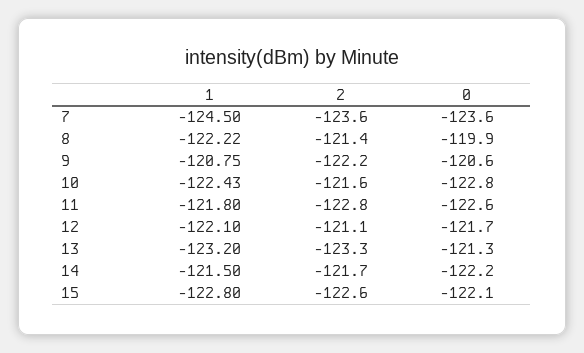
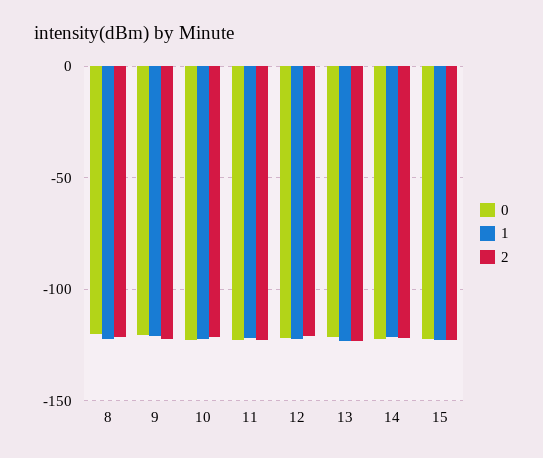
1, 7: -124.5 -> none
2, 7: -123.6 -> none
0, 7: -123.6 -> none

